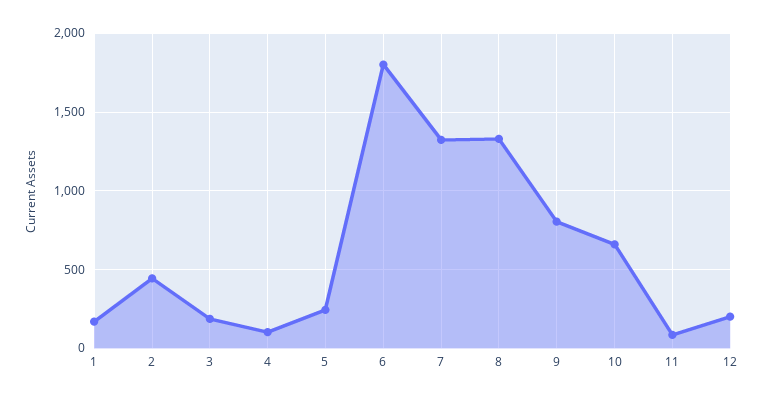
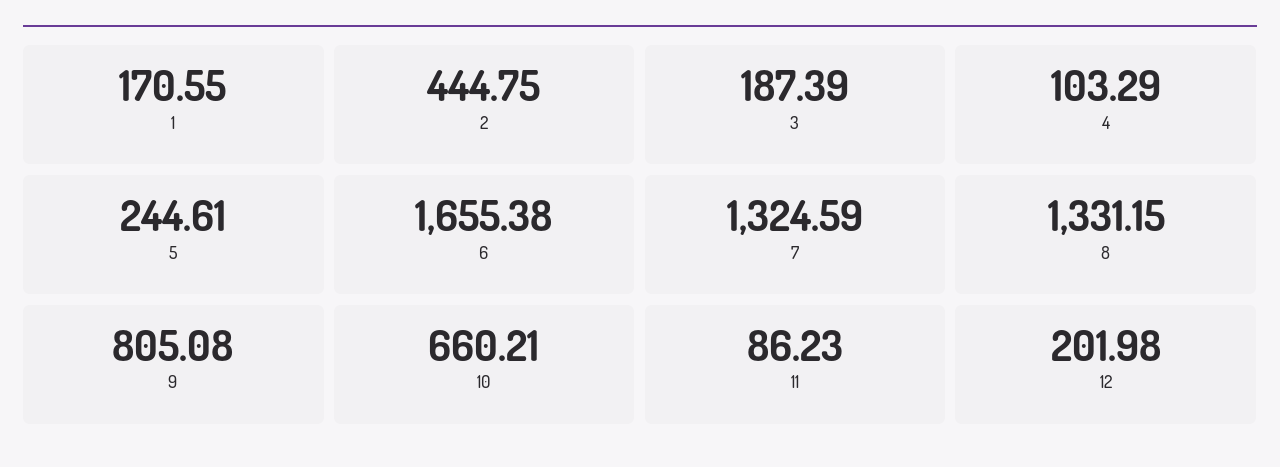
6: 1800 -> 1655.38

